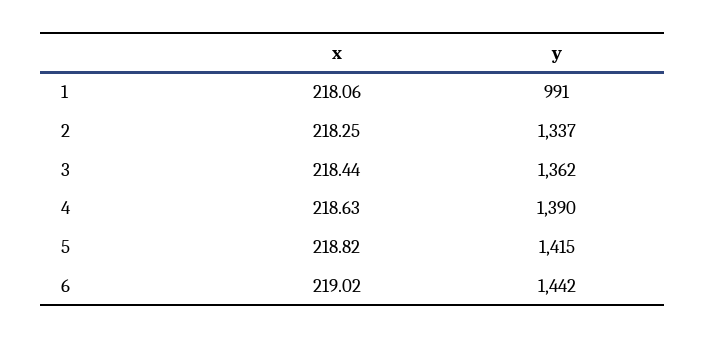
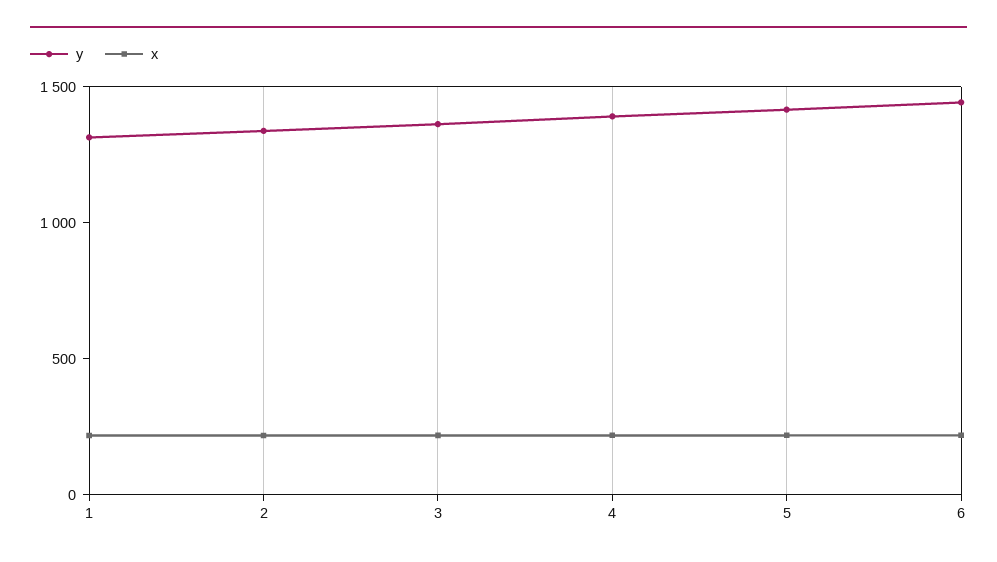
y, 1: 991 -> 1300

